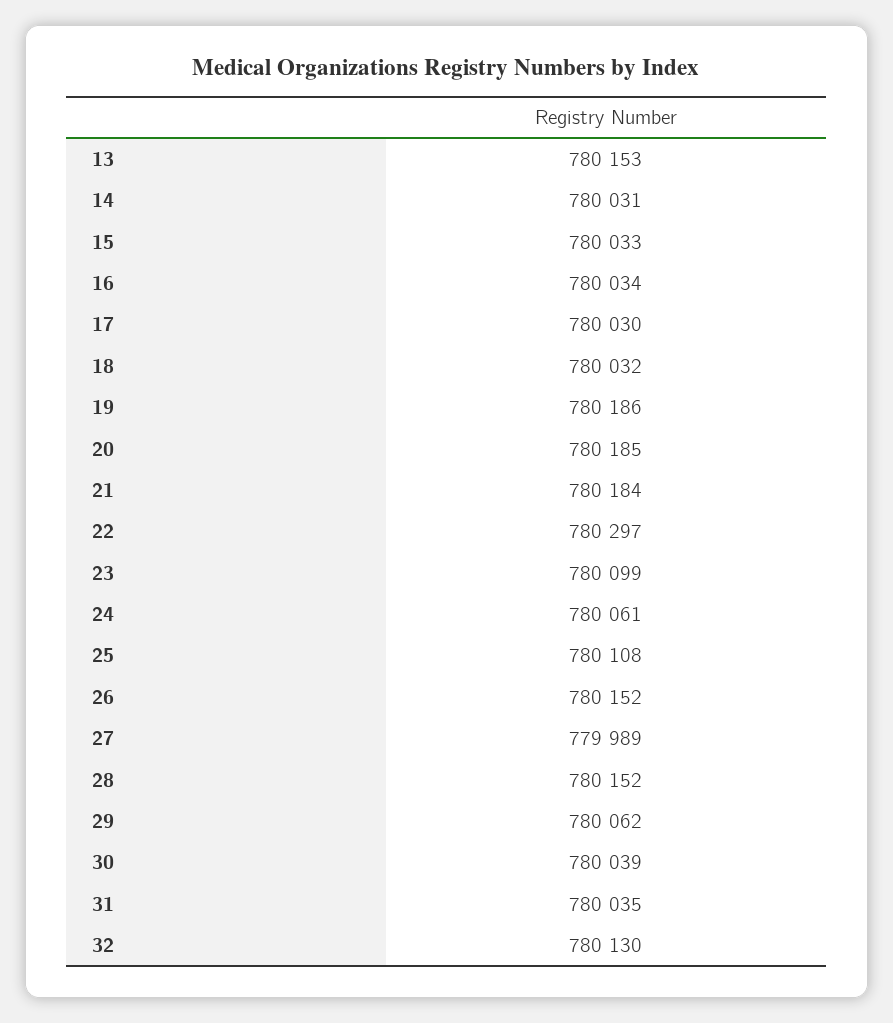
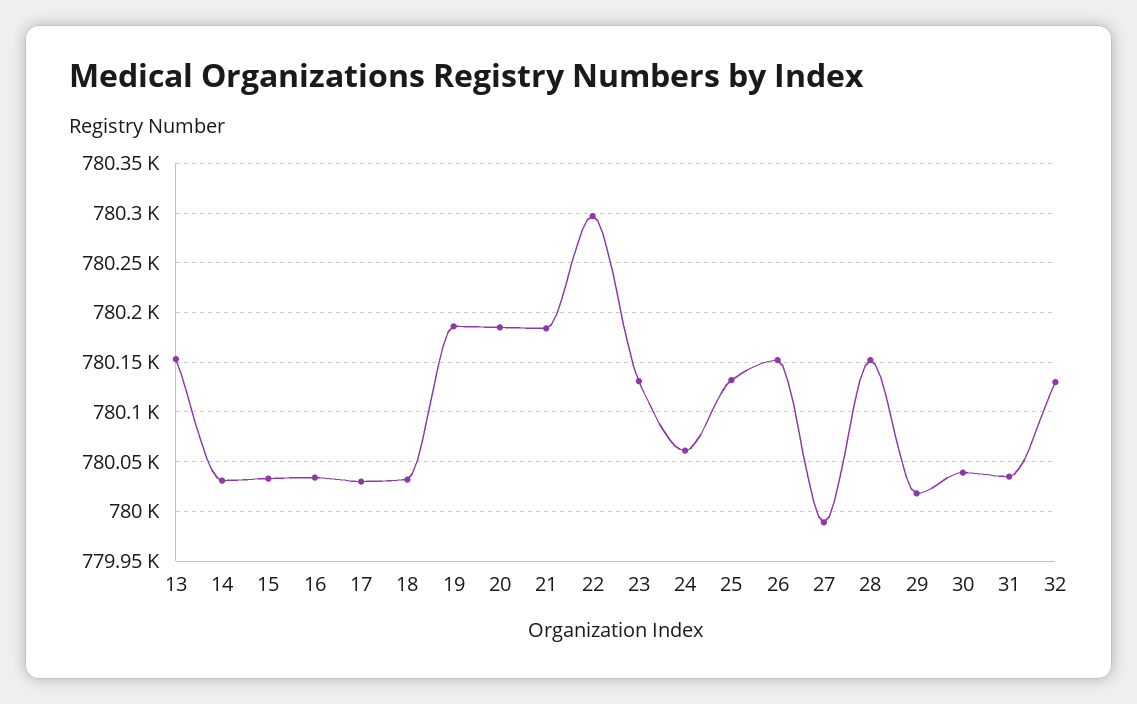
23: 780099 -> 780130
25: 780108 -> 780130
29: 780062 -> 780020

